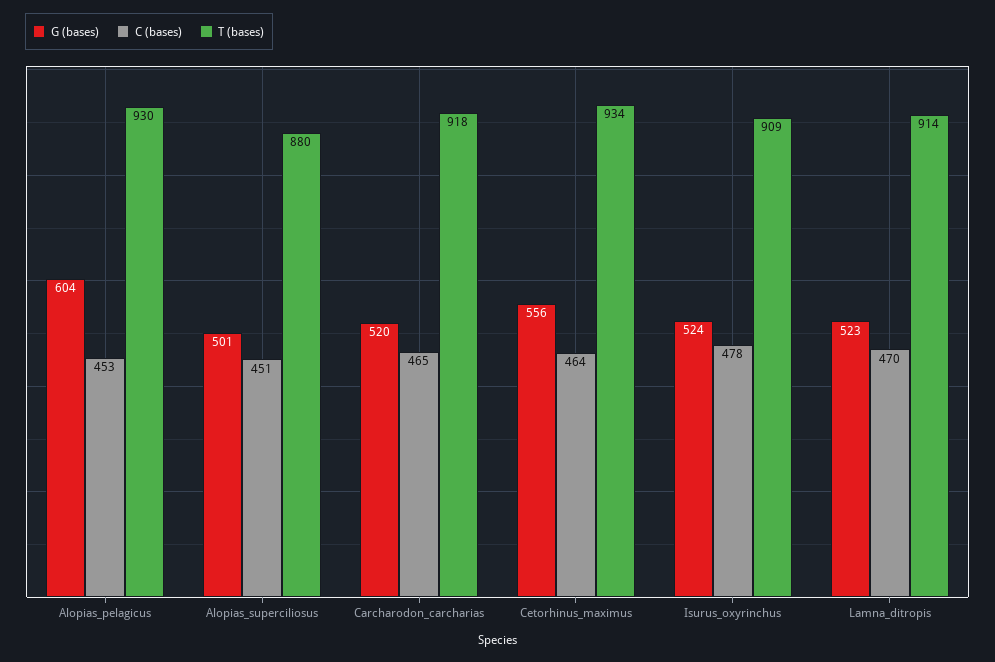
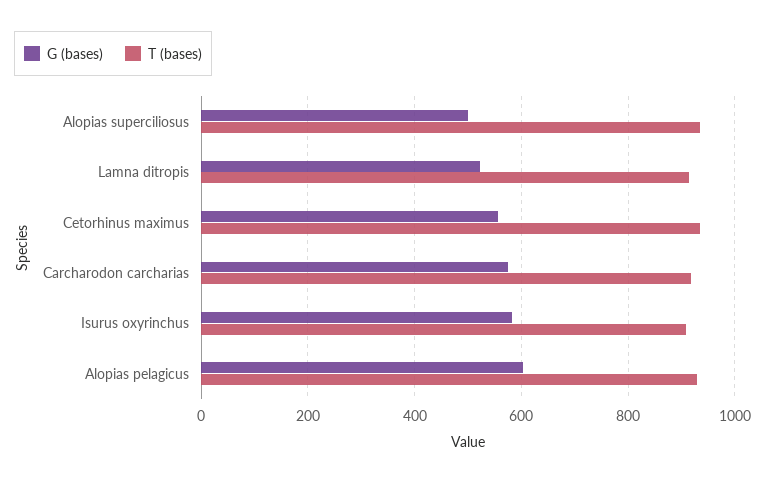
C (bases), Alopias_pelagicus: 453 -> none
C (bases), Alopias_superciliosus: 451 -> none
T (bases), Alopias_superciliosus: 880 -> 940
G (bases), Carcharodon_carcharias: 520 -> 580
C (bases), Carcharodon_carcharias: 465 -> none
C (bases), Cetorhinus_maximus: 464 -> none
G (bases), Isurus_oxyrinchus: 524 -> 580
C (bases), Isurus_oxyrinchus: 478 -> none
C (bases), Lamna_ditropis: 470 -> none

